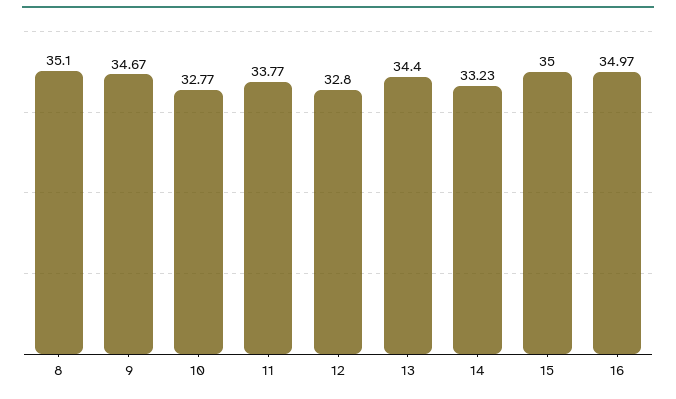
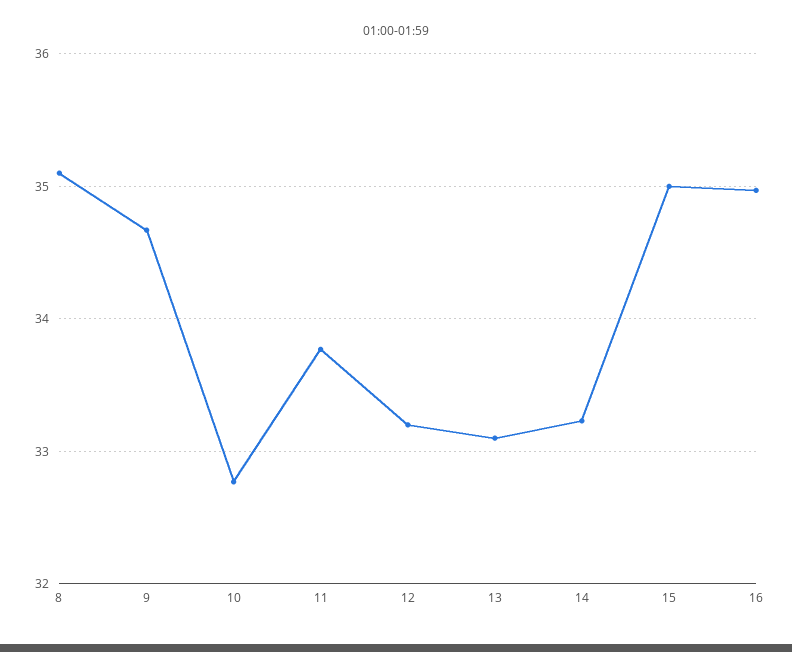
12: 32.8 -> 33.2
13: 34.4 -> 33.1

